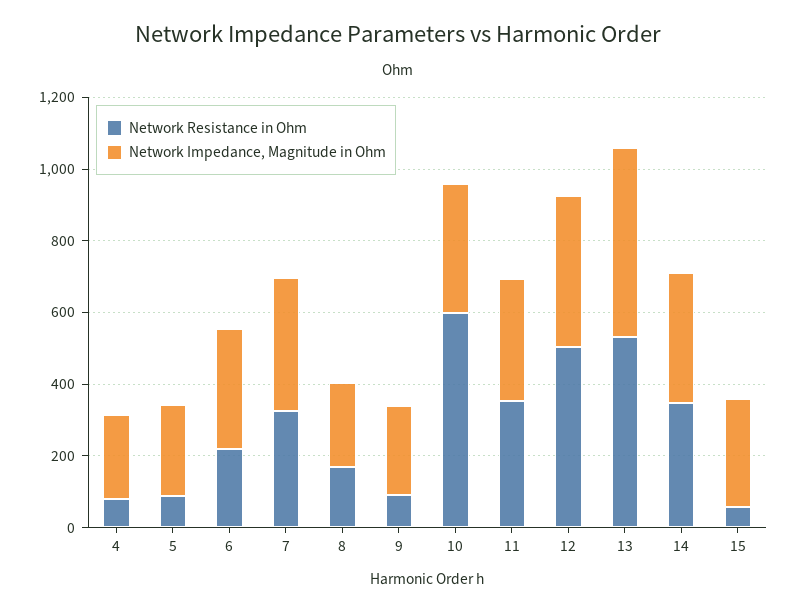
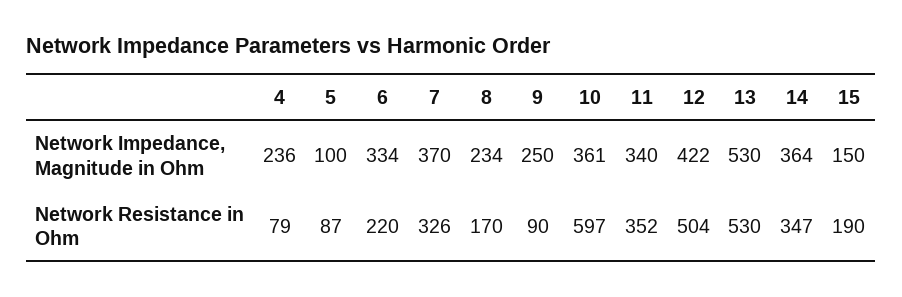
Network Impedance, Magnitude in Ohm, 5: 250 -> 100
Network Resistance in Ohm, 15: 50 -> 190
Network Impedance, Magnitude in Ohm, 15: 300 -> 150

